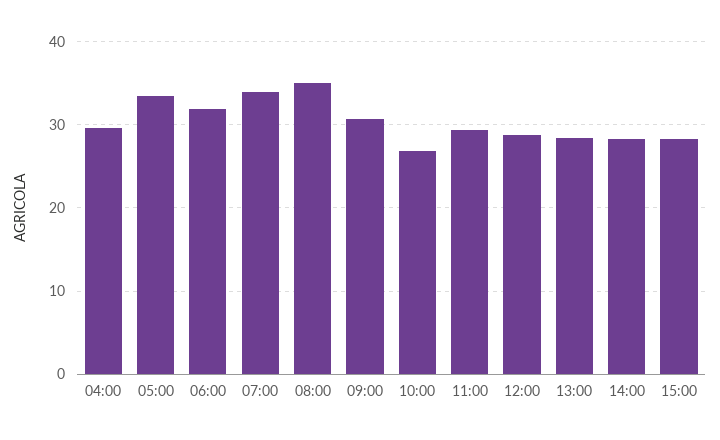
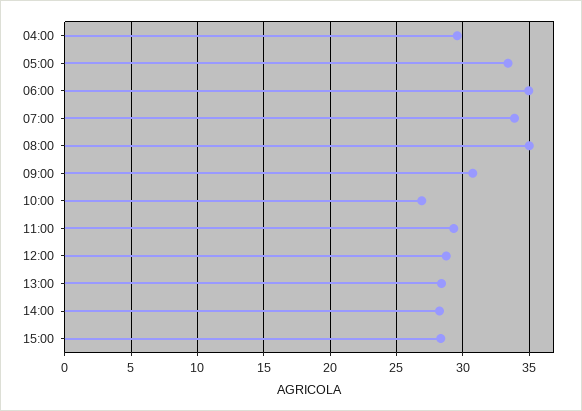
06:00: 32 -> 35

